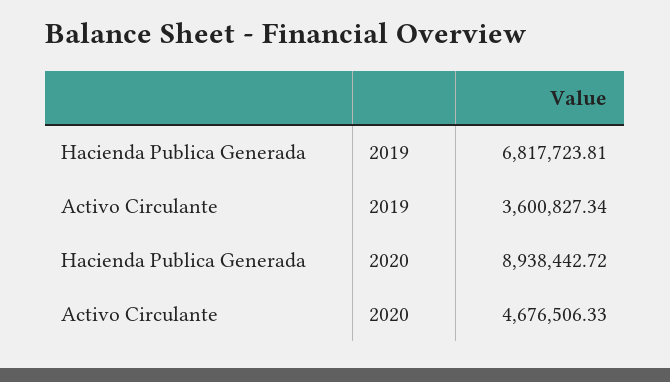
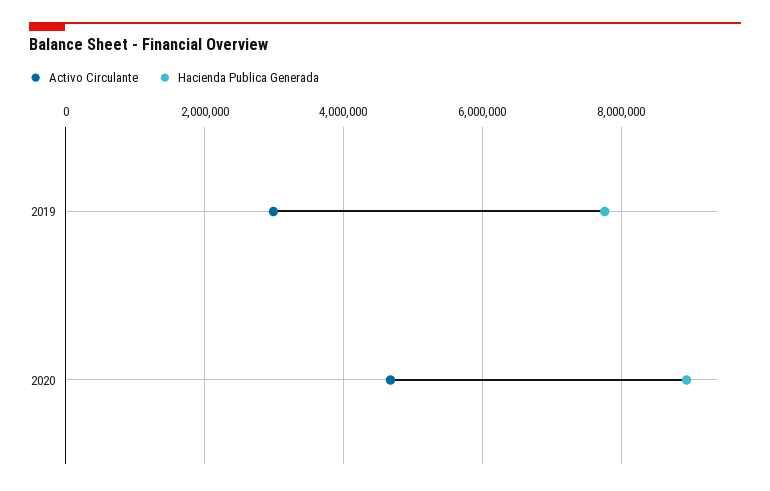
Hacienda Publica Generada, 2019: 6817723.81 -> 7800000
Activo Circulante, 2019: 3600827.34 -> 3000000

